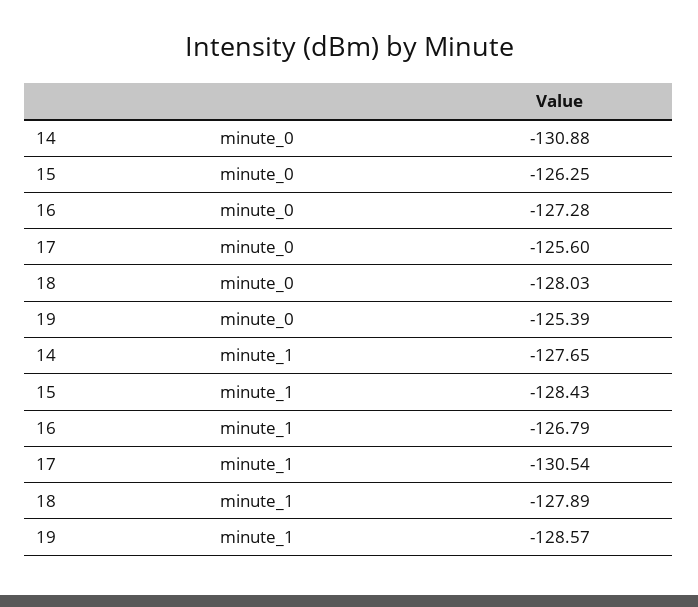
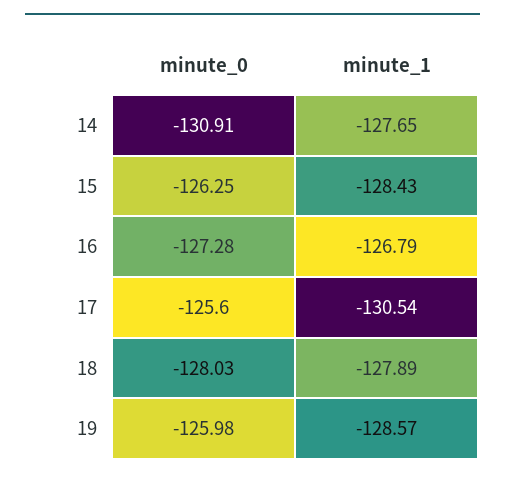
14, minute_0: -130.88 -> -130.91
19, minute_0: -125.39 -> -125.98

